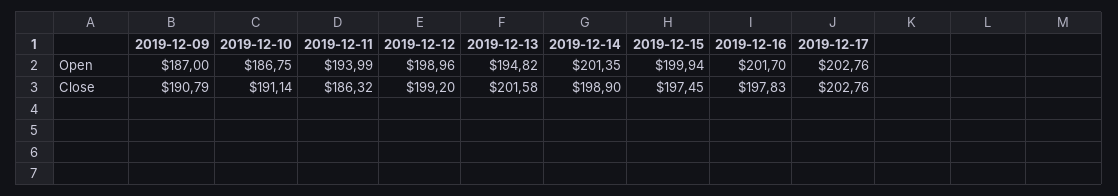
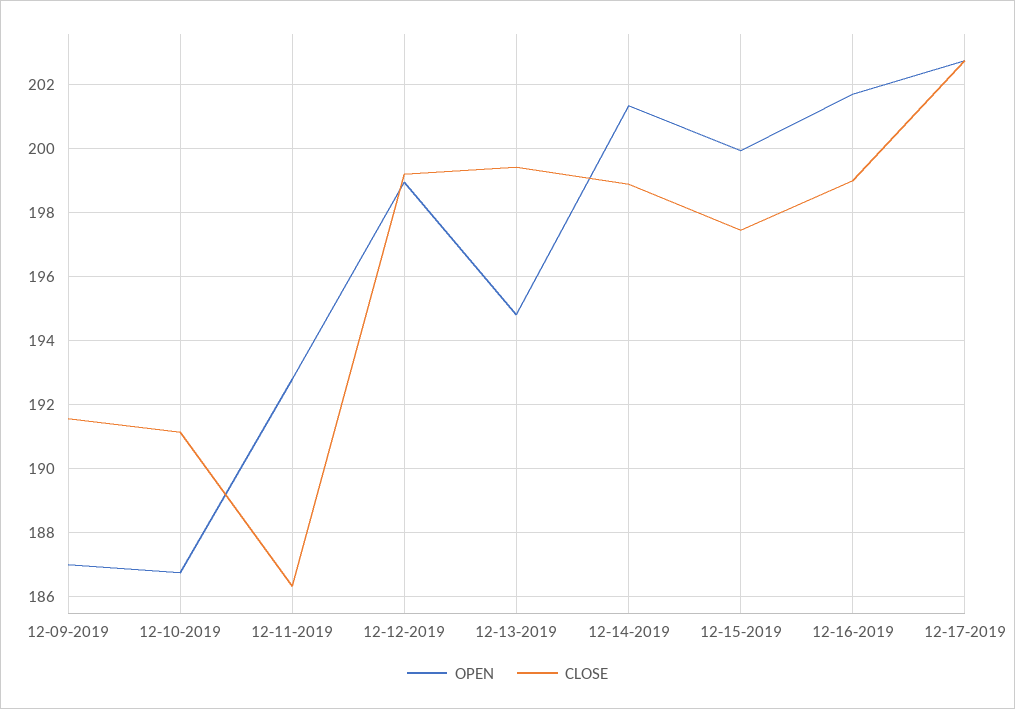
Open, 2019-12-11: 193.99 -> 192.8
Close, 2019-12-09: 190.79 -> 191.6
Close, 2019-12-13: 201.58 -> 199.4
Close, 2019-12-16: 197.83 -> 199

